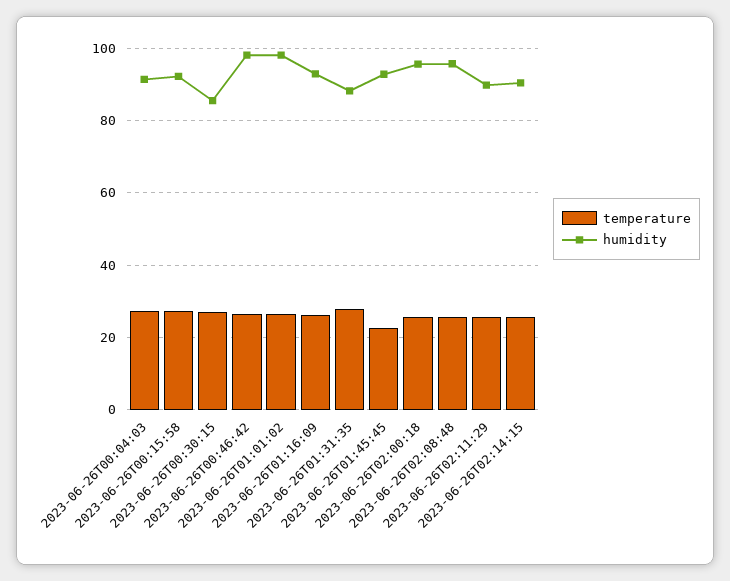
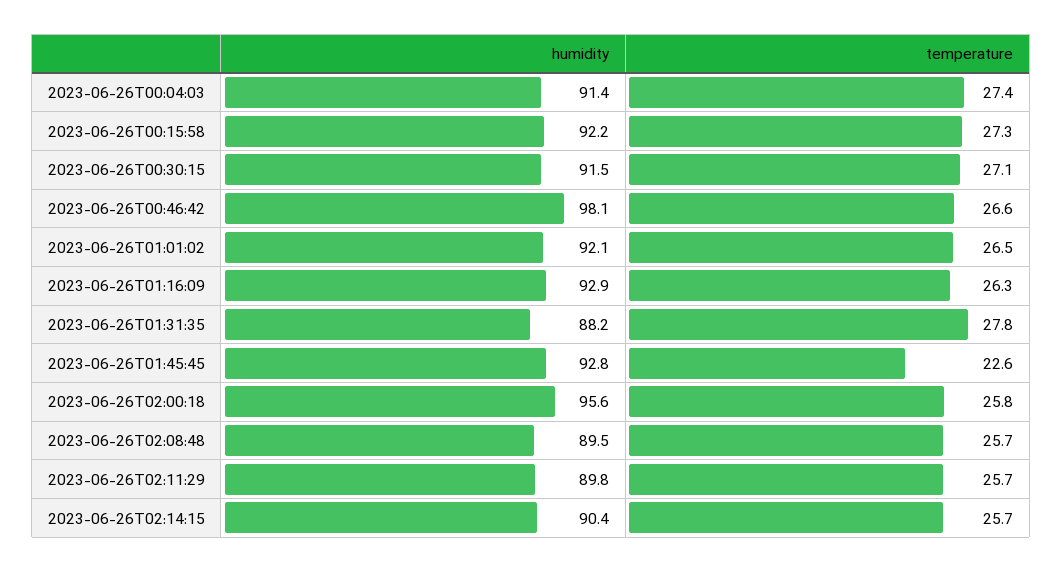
humidity, 2023-06-26T00:30:15: 86 -> 91.5
humidity, 2023-06-26T01:01:02: 98 -> 92.1
humidity, 2023-06-26T02:08:48: 96 -> 89.5

